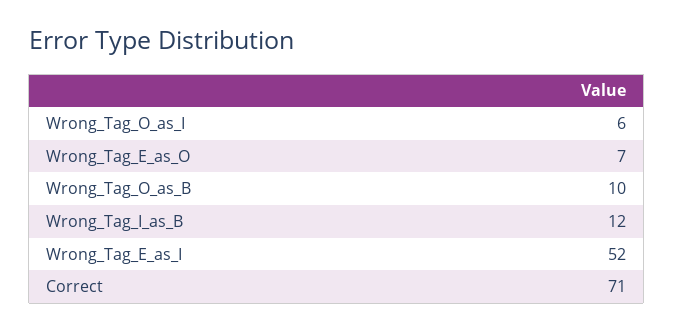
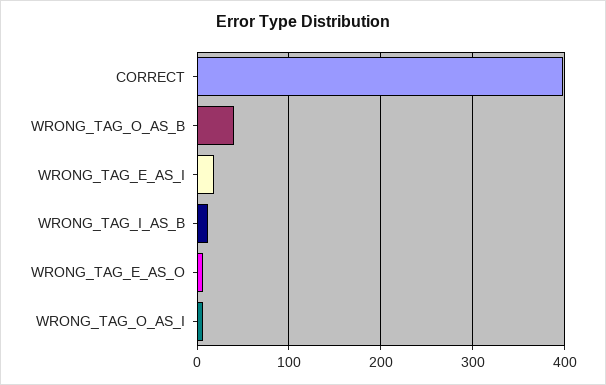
Wrong_Tag_O_as_B: 10 -> 40
Wrong_Tag_E_as_I: 52 -> 20
Correct: 71 -> 400

